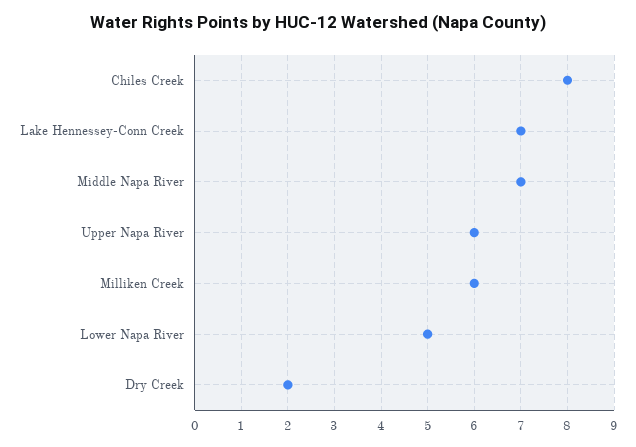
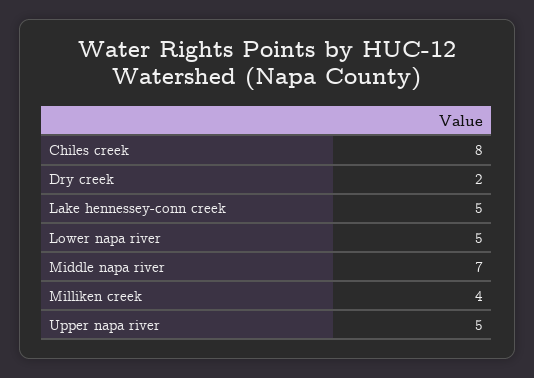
Lake Hennessey-Conn Creek: 7 -> 5
Upper Napa River: 6 -> 5
Milliken Creek: 6 -> 4

